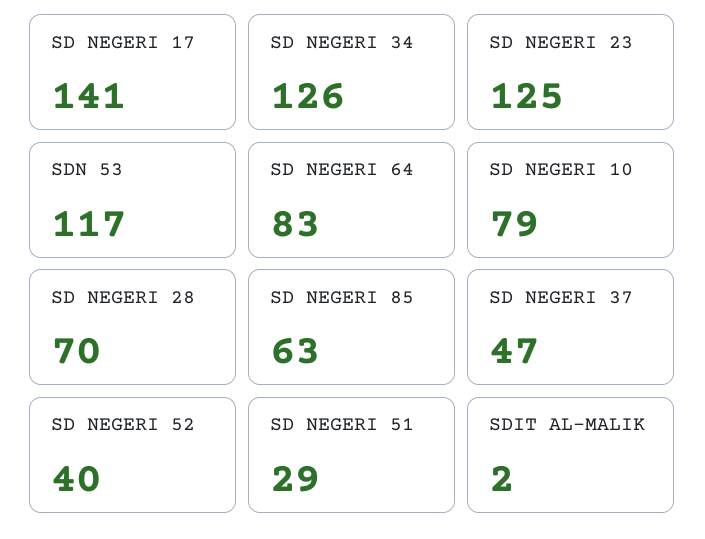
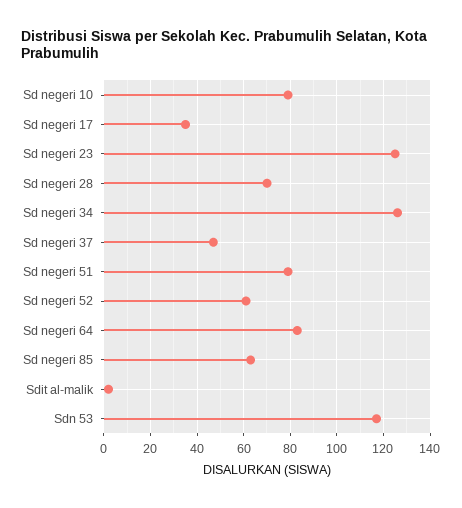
SD NEGERI 17: 141 -> 35
SD NEGERI 52: 40 -> 60
SD NEGERI 51: 29 -> 80

